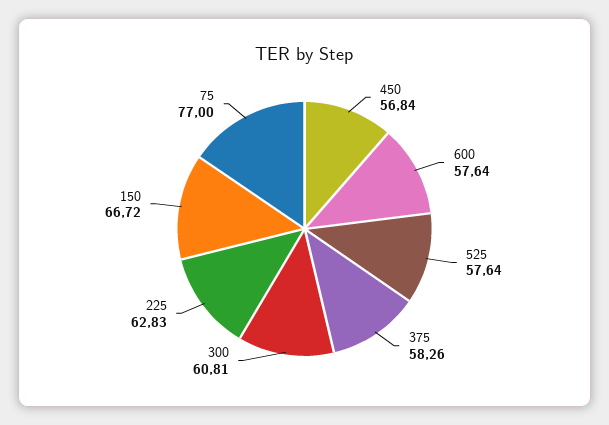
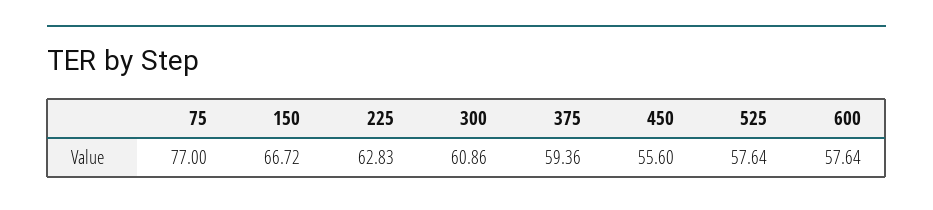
450: 56.84 -> 55.6
375: 58.26 -> 59.36
300: 60.81 -> 60.86

